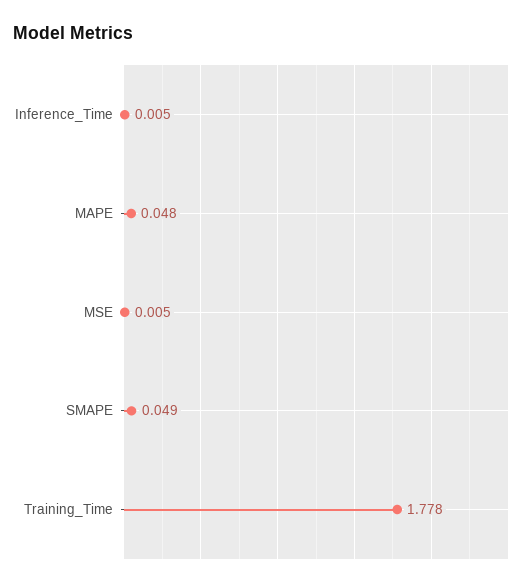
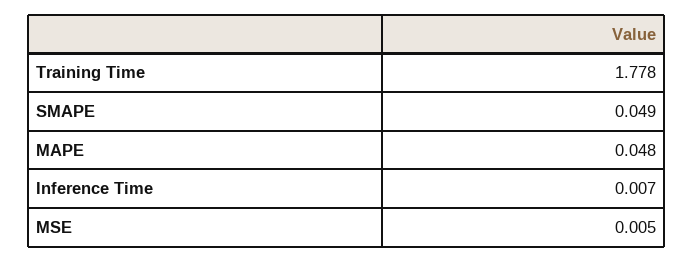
Inference_Time: 0.005 -> 0.007

